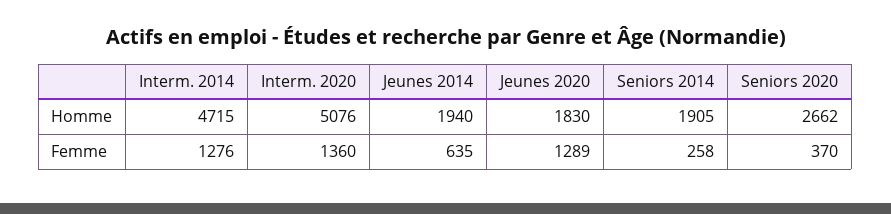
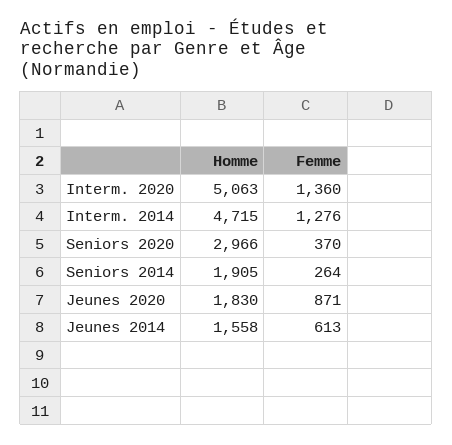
Interm. 2020, Homme: 5076 -> 5063
Jeunes 2014, Homme: 1940 -> 1558
Seniors 2020, Homme: 2662 -> 2966
Jeunes 2014, Femme: 635 -> 613
Jeunes 2020, Femme: 1289 -> 871
Seniors 2014, Femme: 258 -> 264

